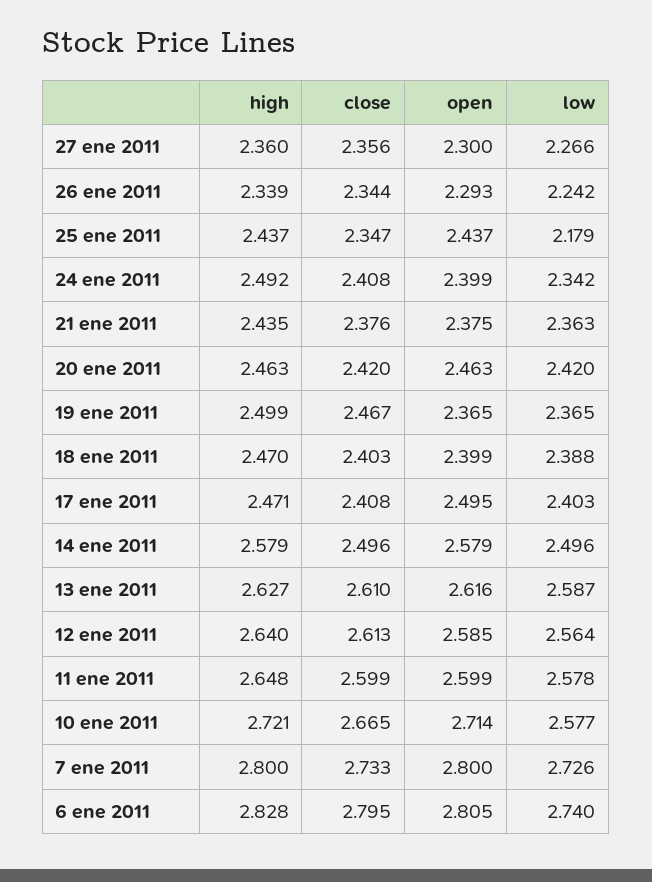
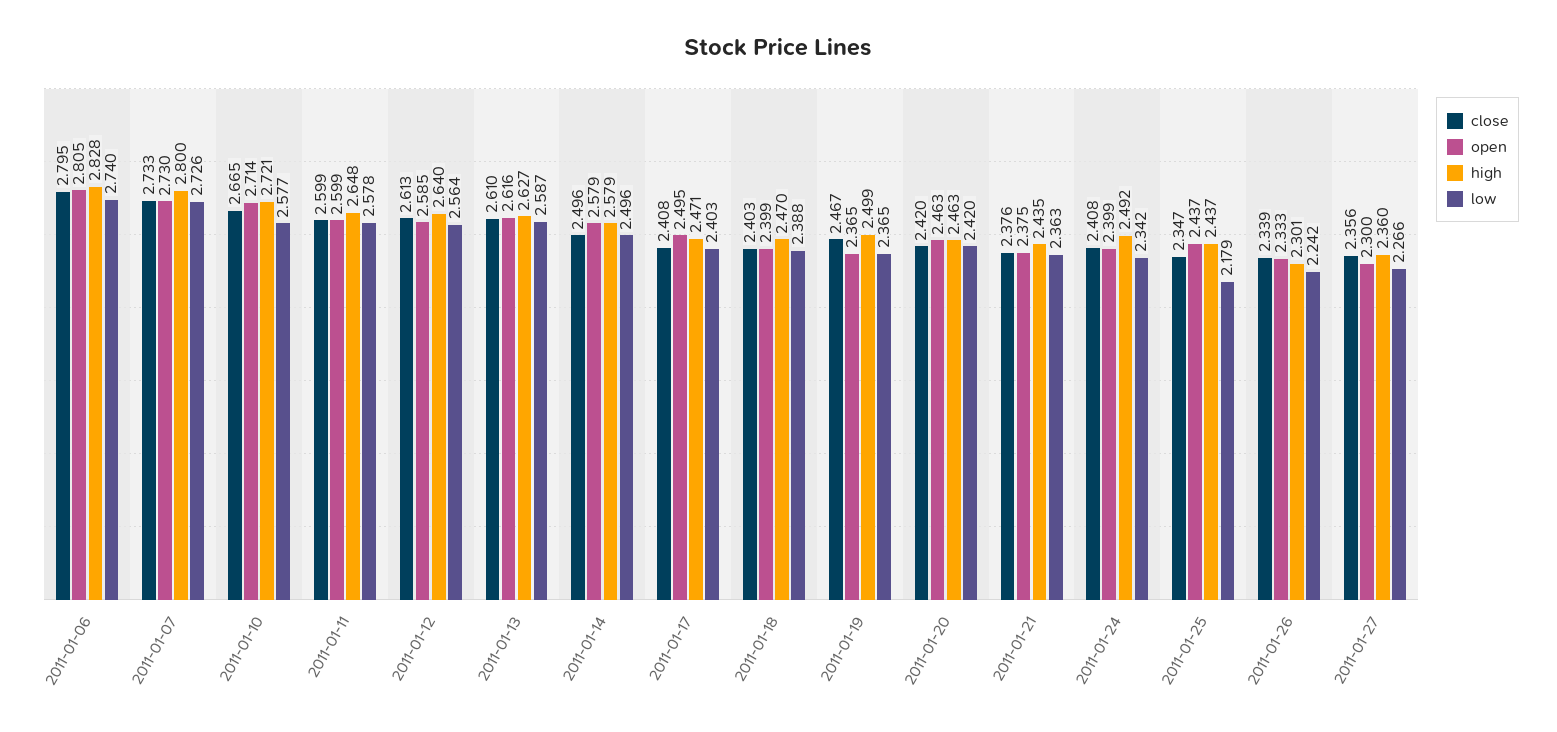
high, 26 ene 2011: 2.339 -> 2.301
close, 26 ene 2011: 2.344 -> 2.339
open, 26 ene 2011: 2.293 -> 2.333
open, 7 ene 2011: 2.8 -> 2.73

